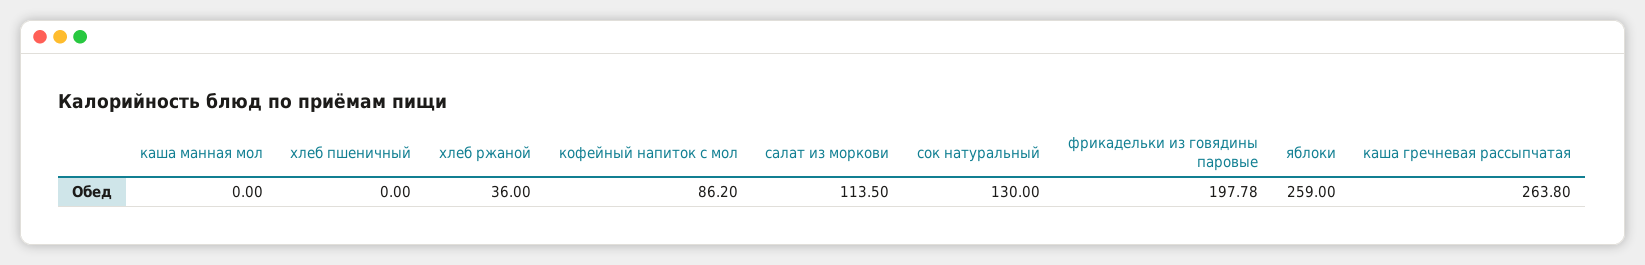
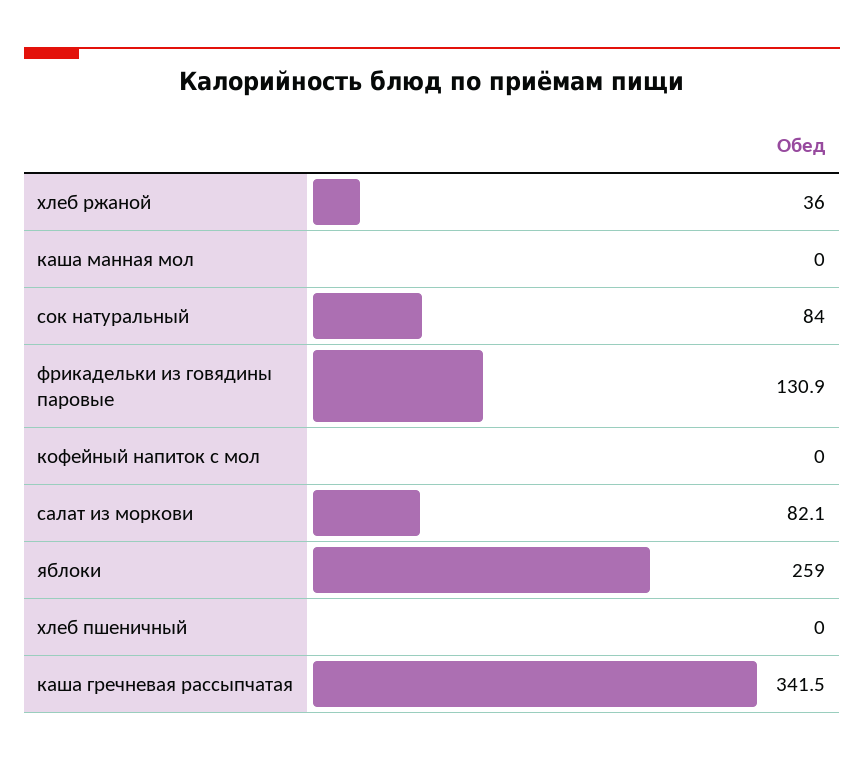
кофейный напиток с мол: 86.2 -> 0
салат из моркови: 113.5 -> 82.1
сок натуральный: 130 -> 84
фрикадельки из говядины паровые: 197.78 -> 130.9
каша гречневая рассыпчатая: 263.8 -> 341.5

